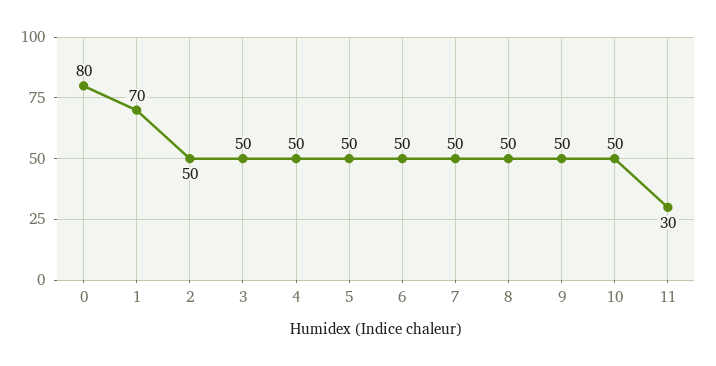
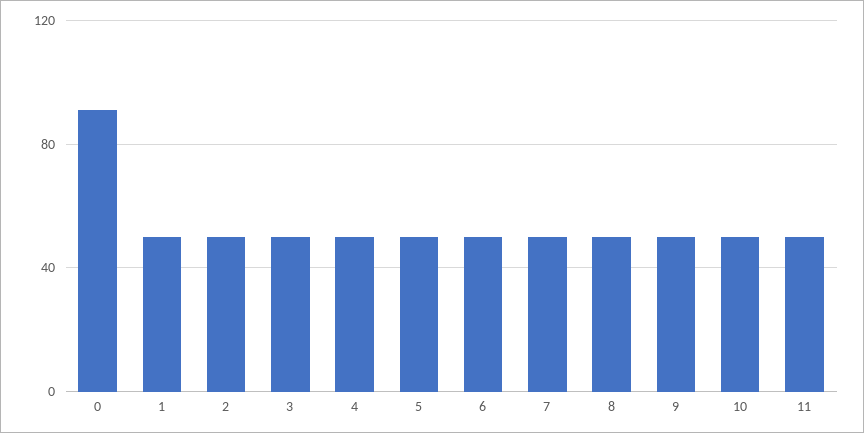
0: 80 -> 90
1: 70 -> 50
11: 30 -> 50

